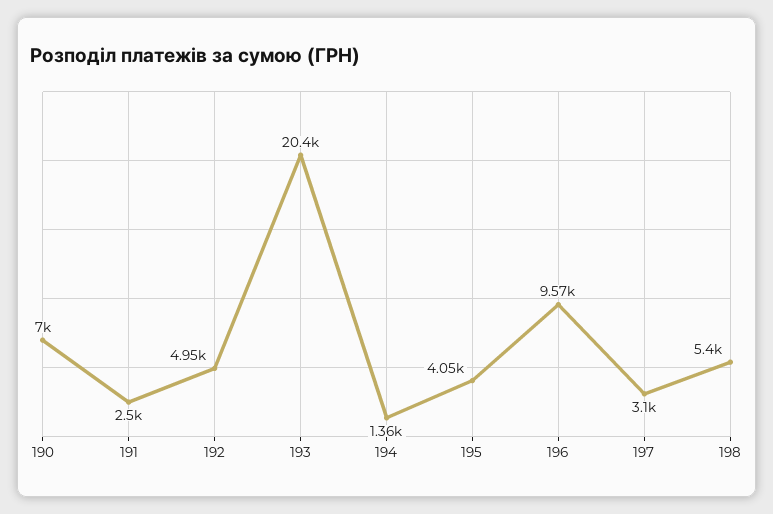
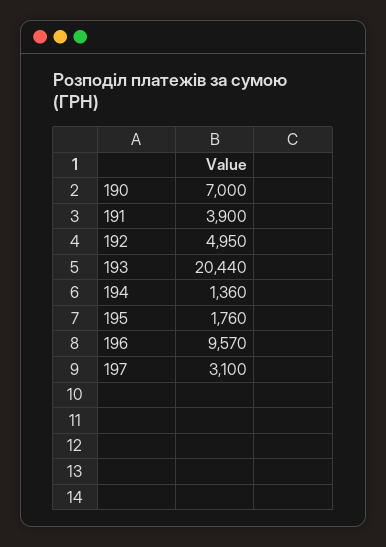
191: 2500 -> 3900
195: 4050 -> 1760
198: 5400 -> none

